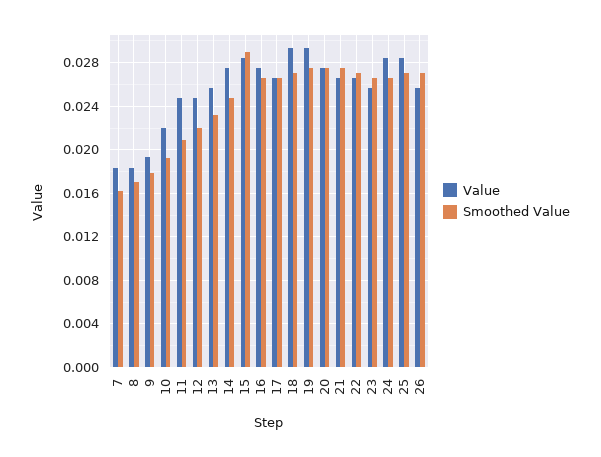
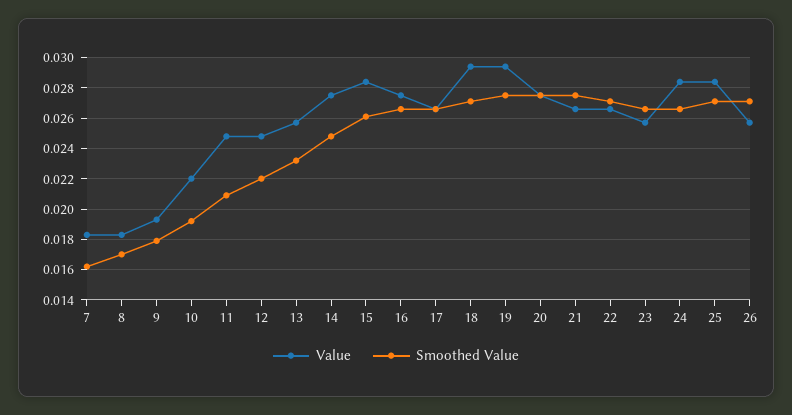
Smoothed Value, 15: 0.029 -> 0.026

